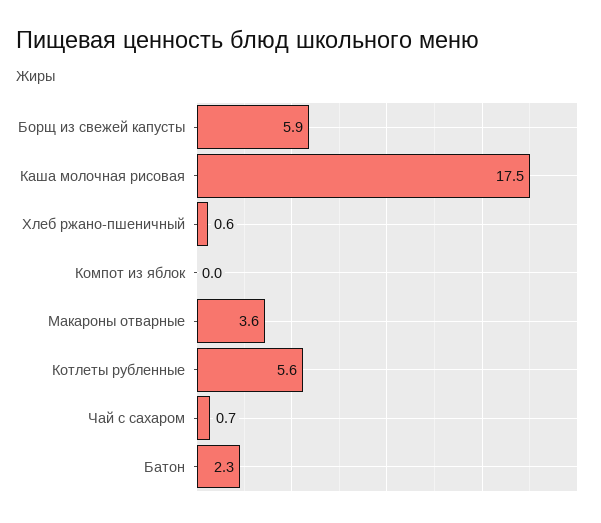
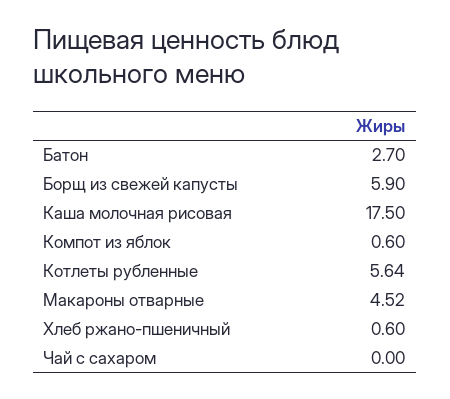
Компот из яблок: 0 -> 0.6
Макароны отварные: 3.6 -> 4.52
Чай с сахаром: 0.7 -> 0
Батон: 2.3 -> 2.7

